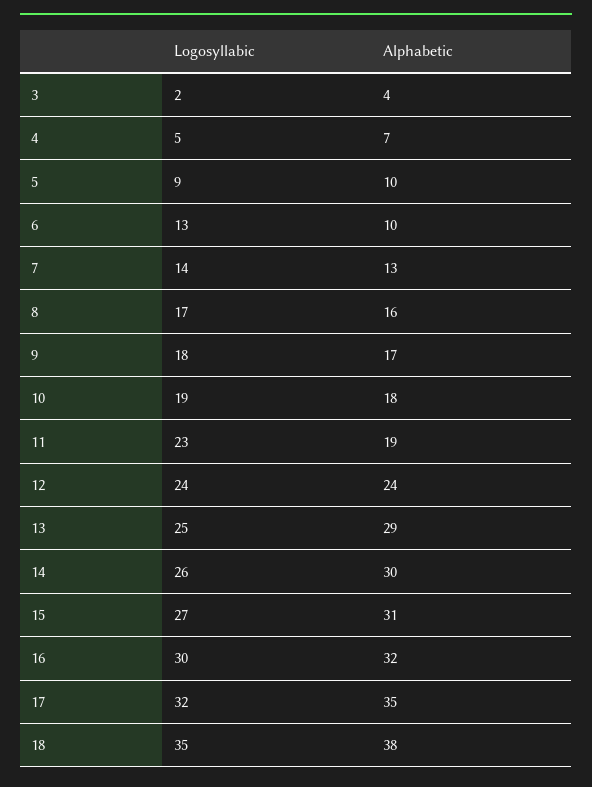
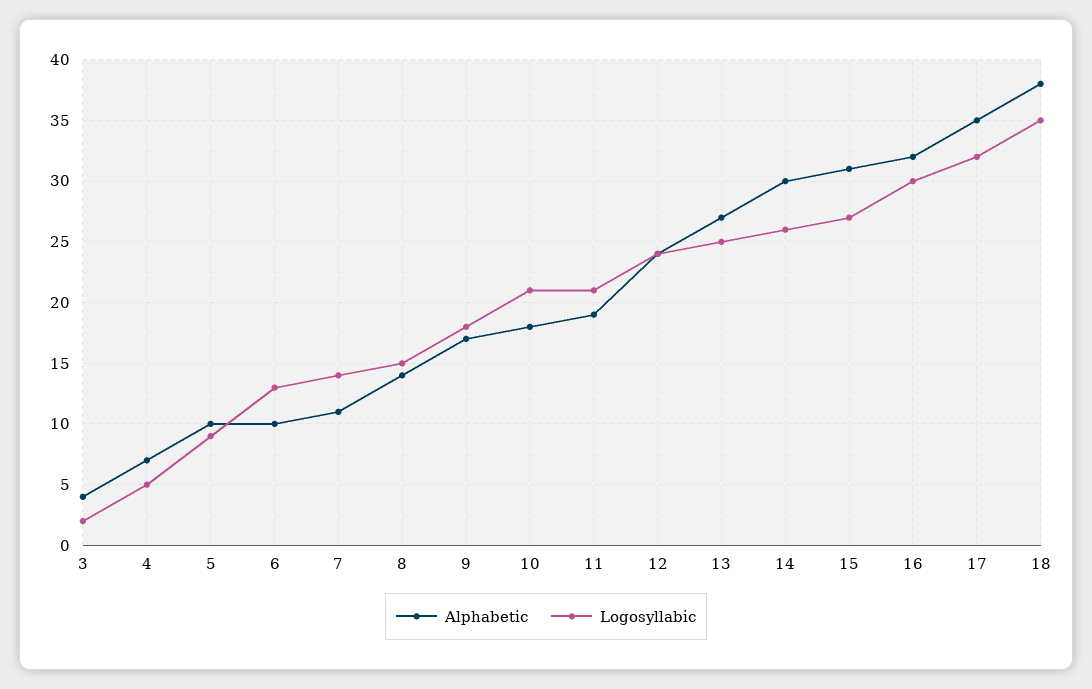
Alphabetic, 7: 13 -> 11
Logosyllabic, 8: 17 -> 15
Alphabetic, 8: 16 -> 14
Logosyllabic, 10: 19 -> 21
Logosyllabic, 11: 23 -> 21
Alphabetic, 13: 29 -> 27

